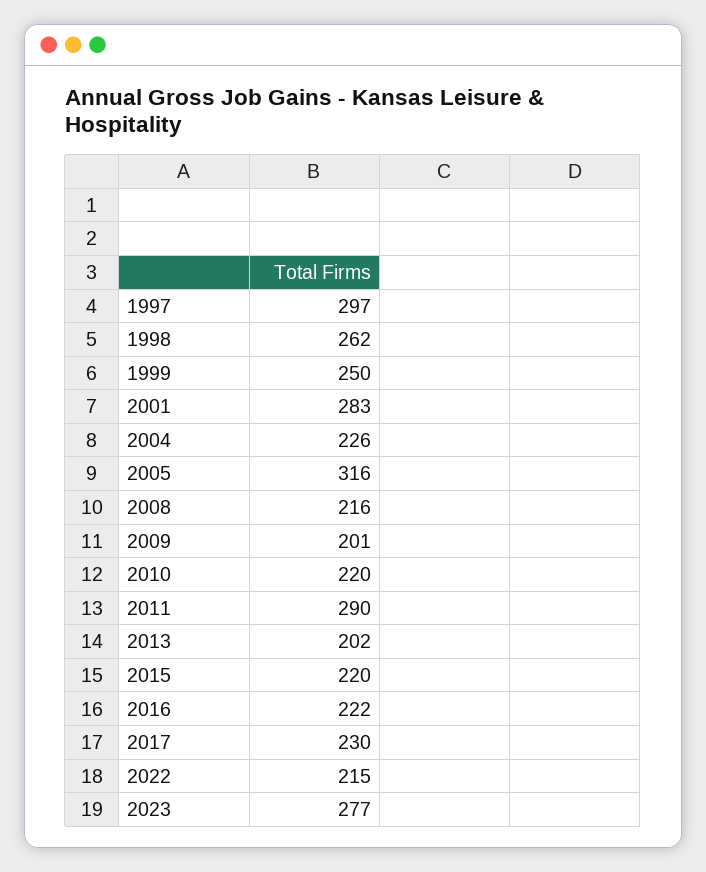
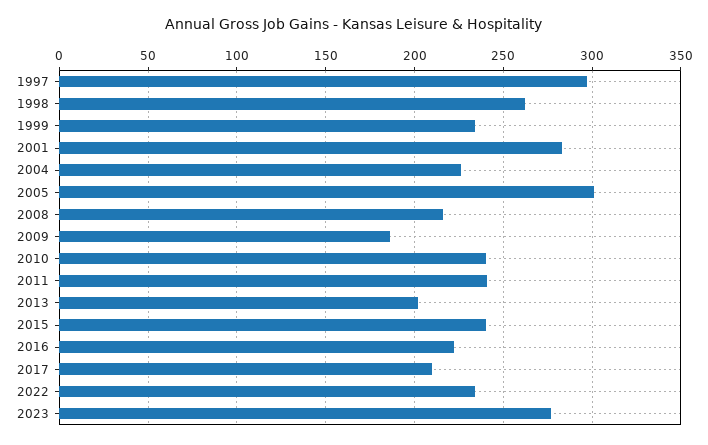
1999: 250 -> 235
2005: 316 -> 300
2009: 201 -> 185
2010: 220 -> 240
2011: 290 -> 240
2015: 220 -> 240
2017: 230 -> 210
2022: 215 -> 235

